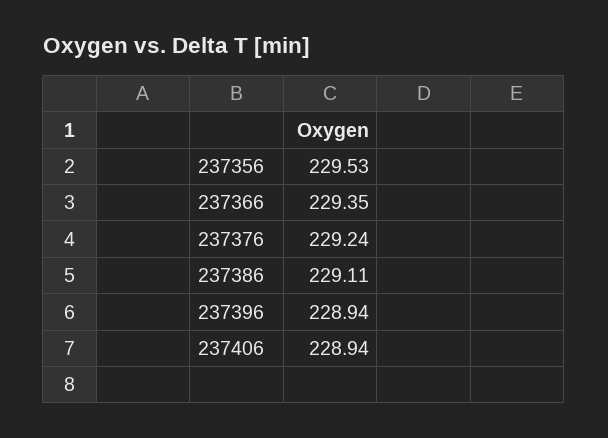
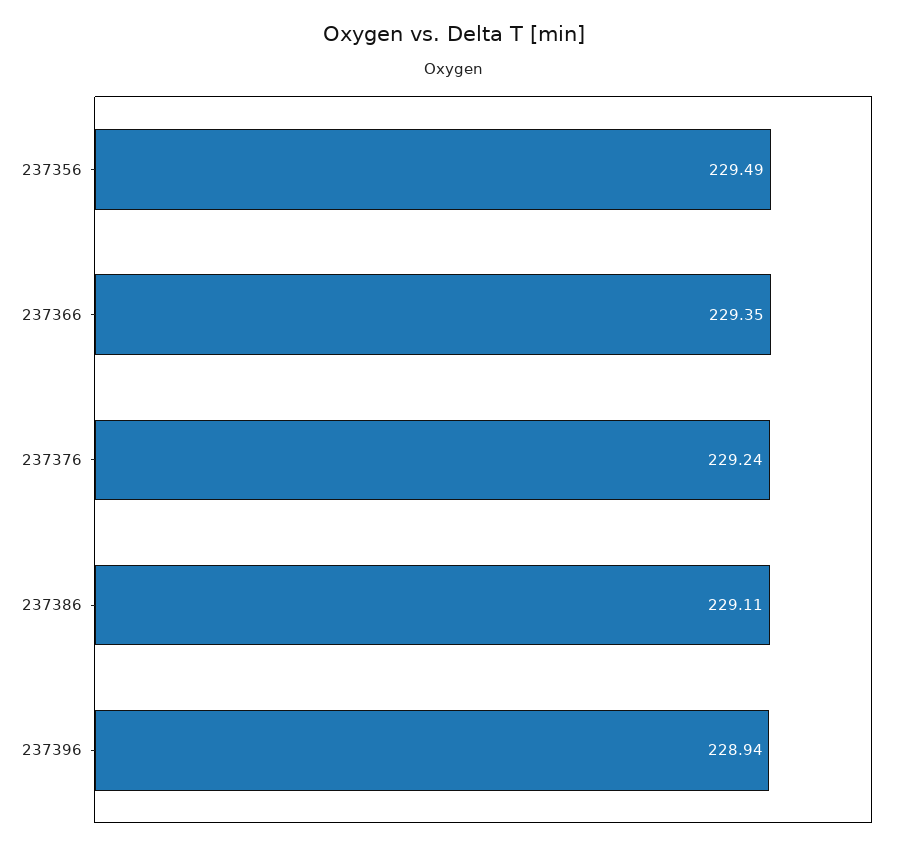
237356: 229.53 -> 229.49
237406: 228.94 -> none

